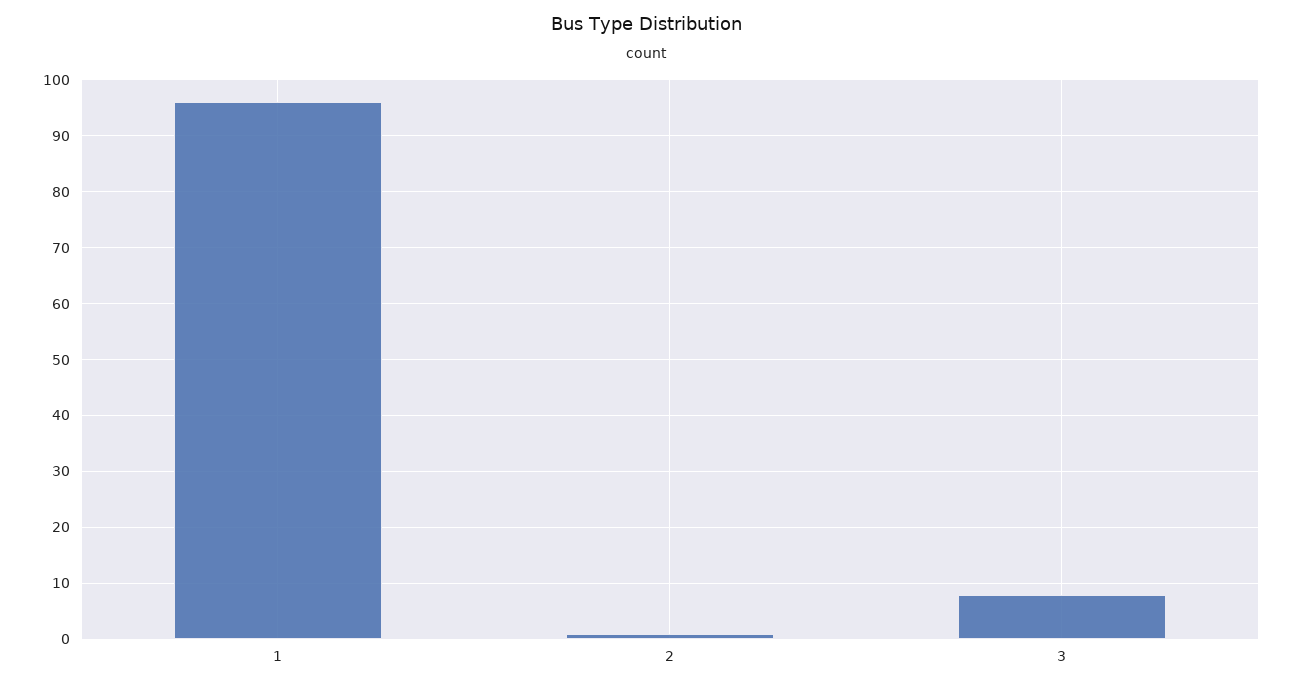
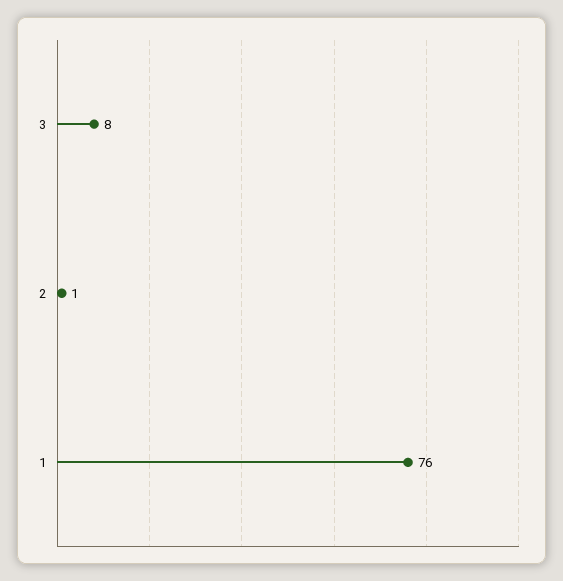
1: 95 -> 76

